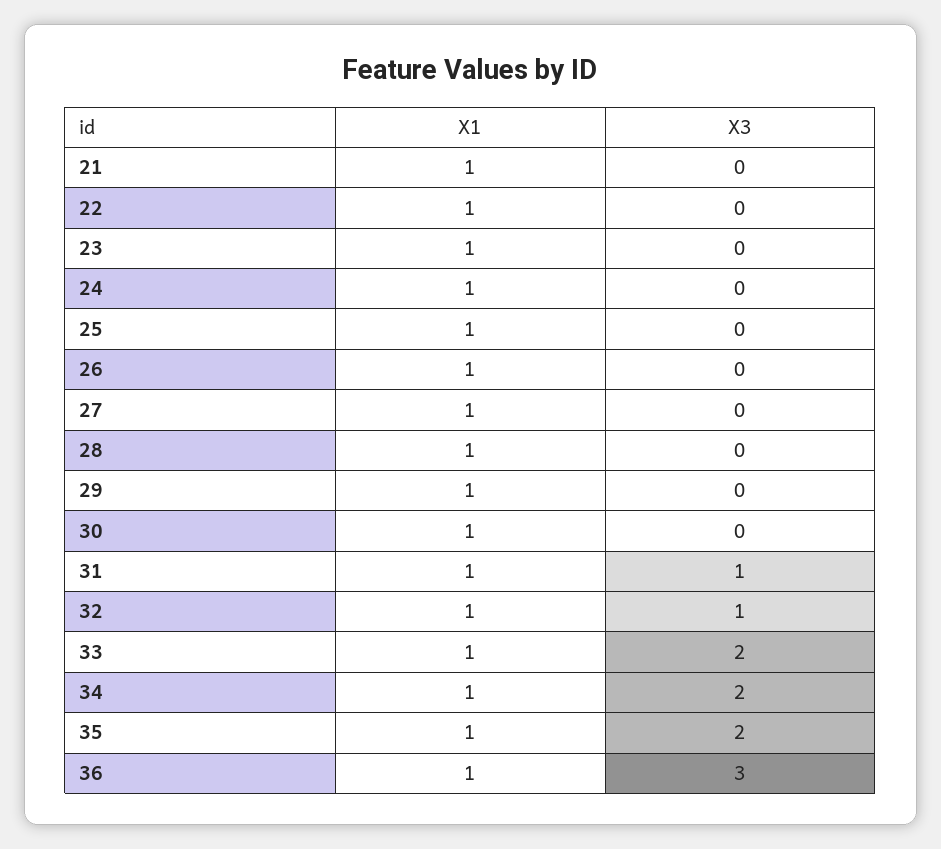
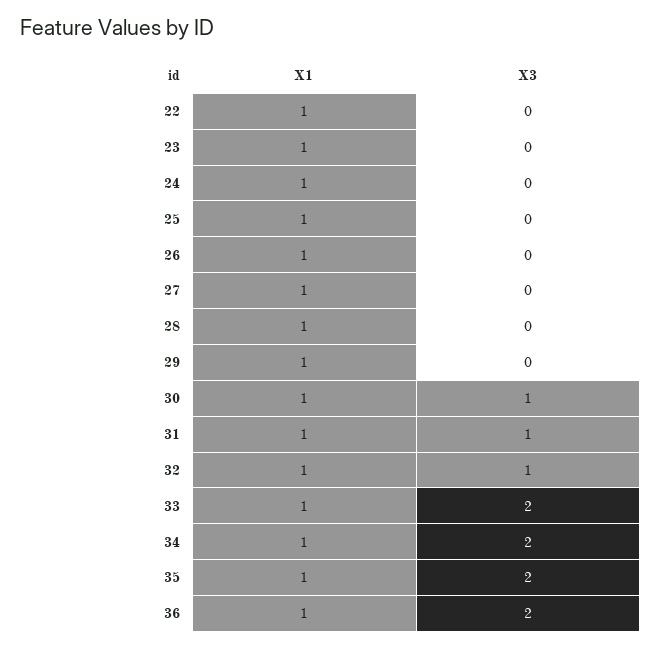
X1, 21: 1 -> none
X3, 21: 0 -> none
X3, 30: 0 -> 1
X3, 36: 3 -> 2

